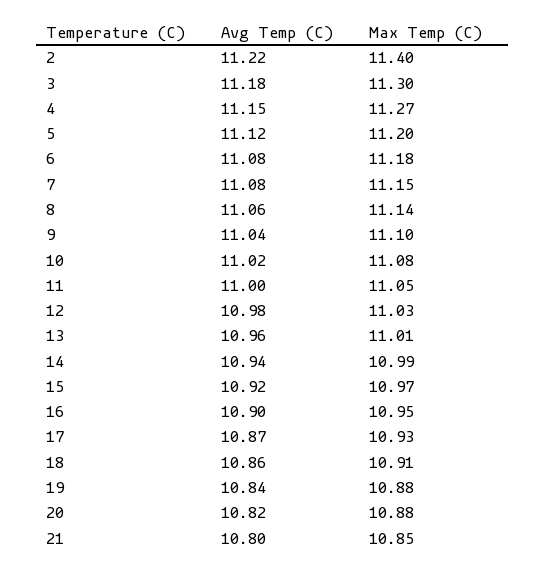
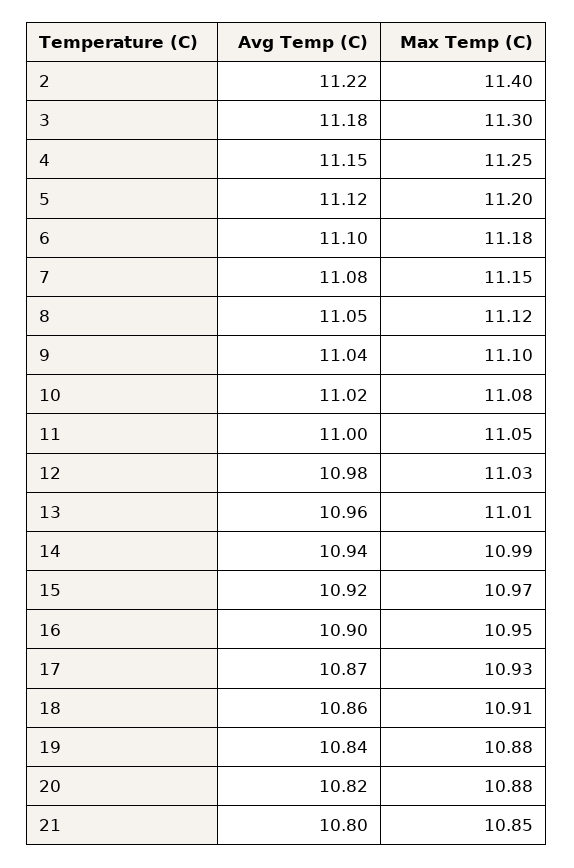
Max Temp (C), 4: 11.27 -> 11.25
Avg Temp (C), 6: 11.08 -> 11.1
Avg Temp (C), 8: 11.06 -> 11.05
Max Temp (C), 8: 11.14 -> 11.12

